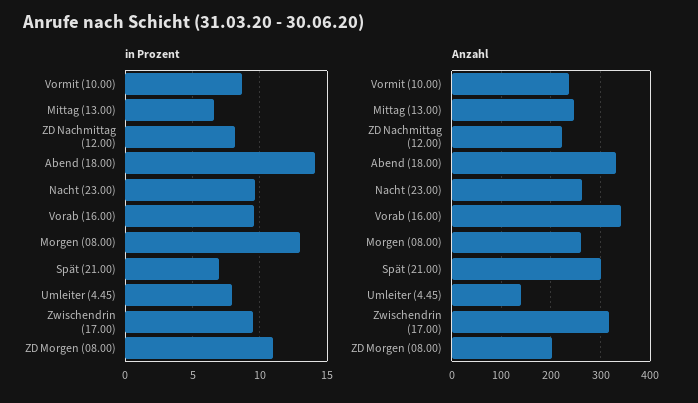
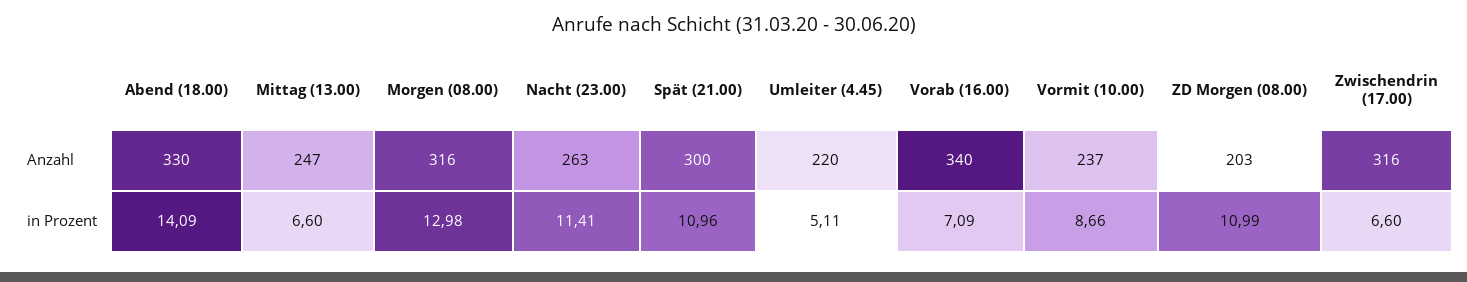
in Prozent, ZD Nachmittag (12.00): 8 -> none
in Prozent, Nacht (23.00): 9.5 -> 11.41
in Prozent, Vorab (16.00): 9.5 -> 7.09
in Prozent, Spät (21.00): 7 -> 10.96
in Prozent, Umleiter (4.45): 8 -> 5.11
in Prozent, Zwischendrin (17.00): 9.5 -> 6.6
Anzahl, ZD Nachmittag (12.00): 220 -> none
Anzahl, Morgen (08.00): 260 -> 316
Anzahl, Umleiter (4.45): 140 -> 220

